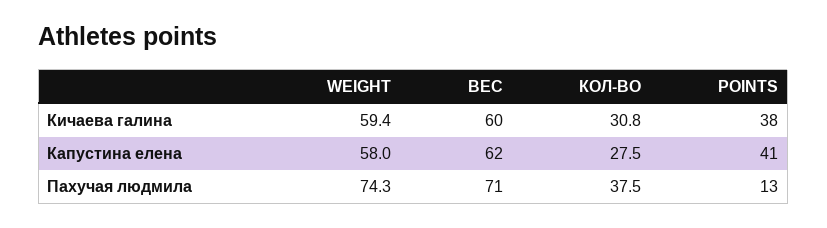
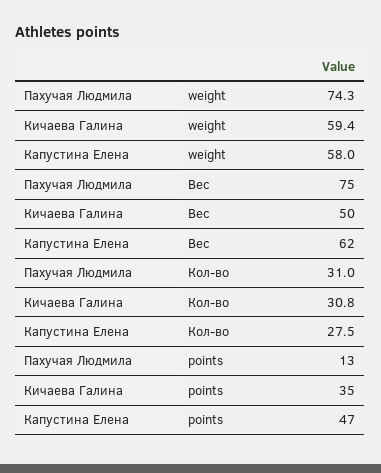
ВЕС, Кичаева галина: 60 -> 50
POINTS, Кичаева галина: 38 -> 35
POINTS, Капустина елена: 41 -> 47
ВЕС, Пахучая людмила: 71 -> 75
КОЛ-ВО, Пахучая людмила: 37.5 -> 31

